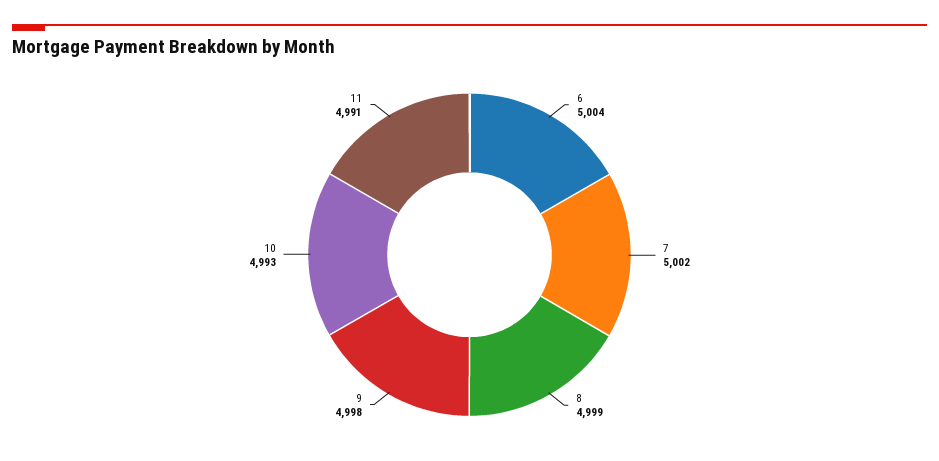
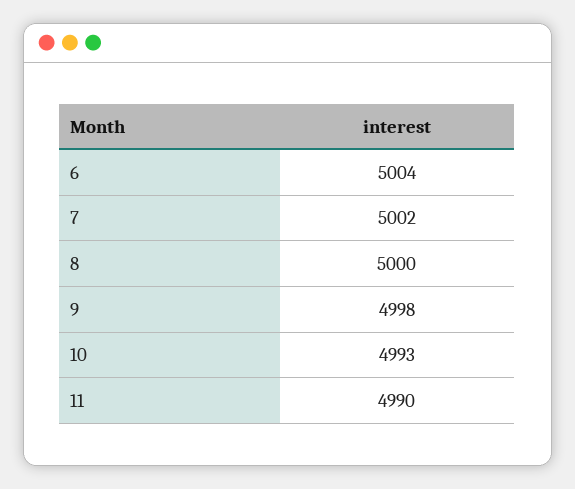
8: 4999 -> 5000
11: 4991 -> 4990

